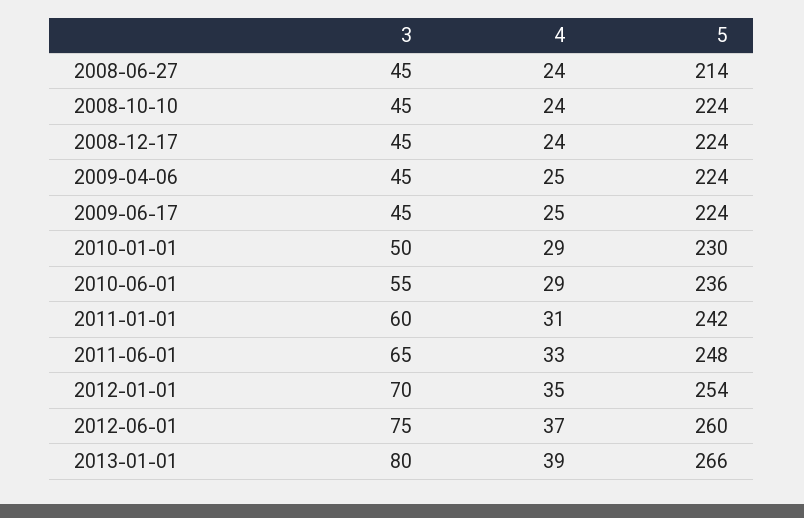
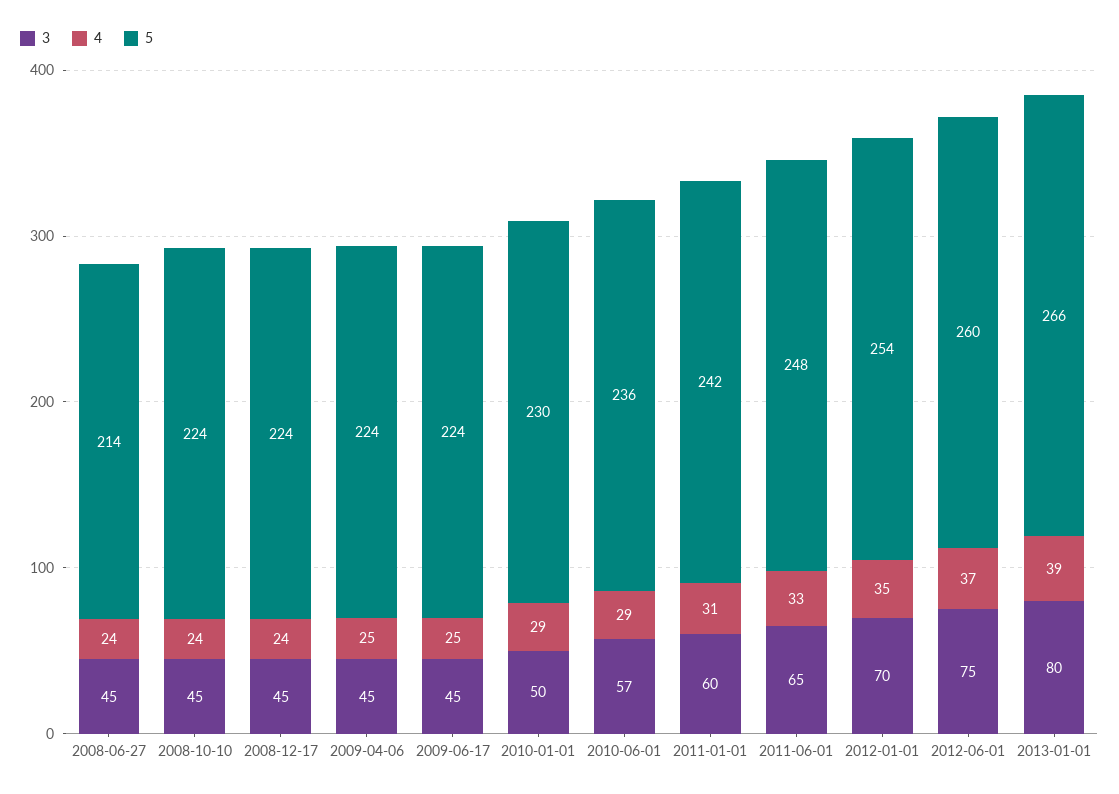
3, 2010-06-01: 55 -> 57

